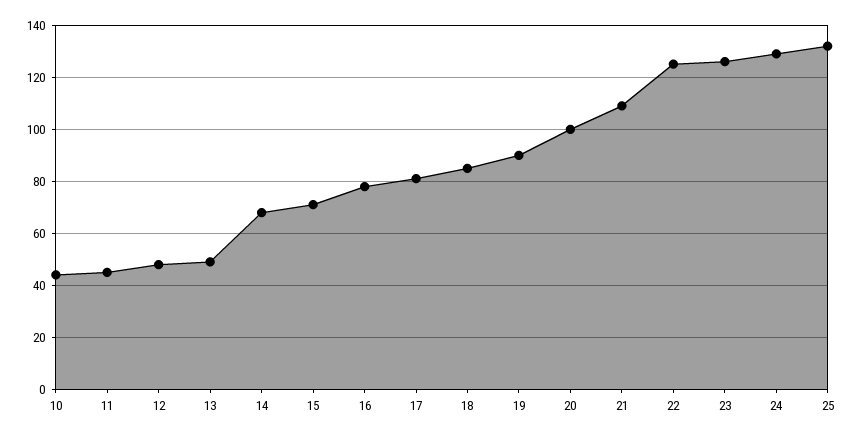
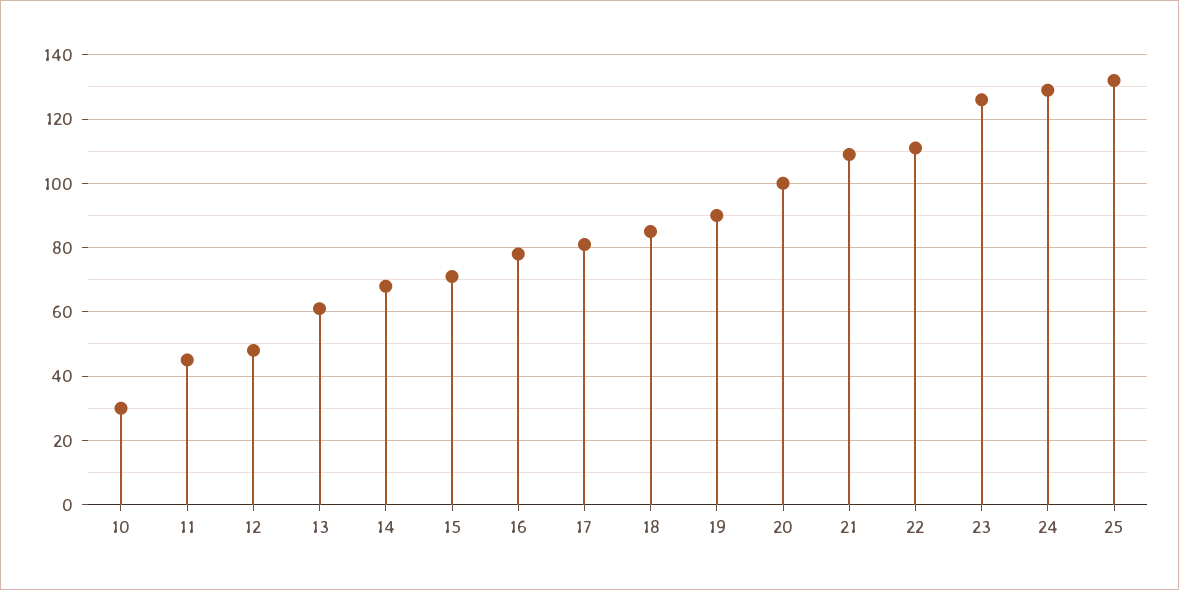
10: 45 -> 30
13: 50 -> 60
22: 125 -> 110

